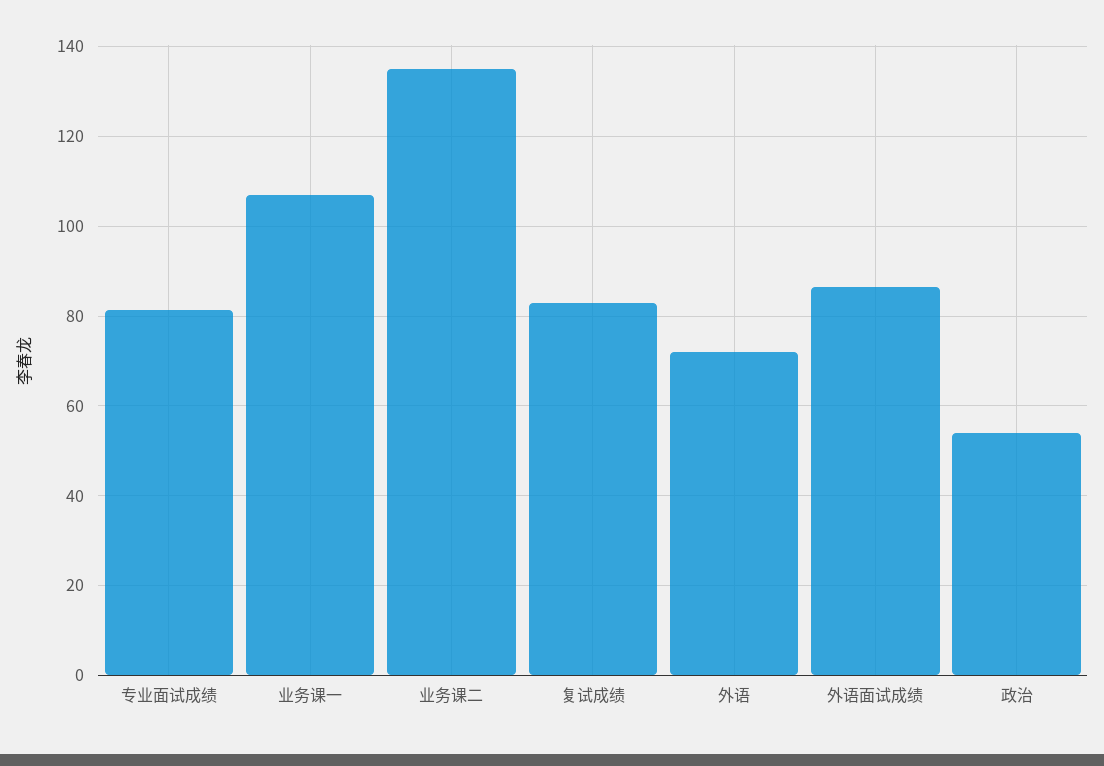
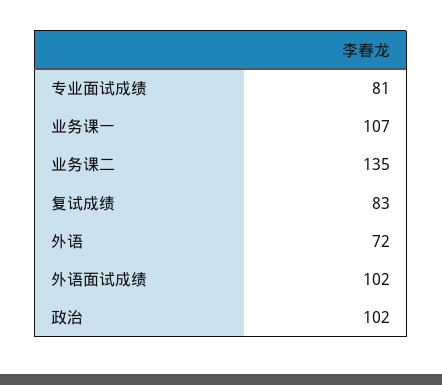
外语面试成绩: 86 -> 102
政治: 54 -> 102

